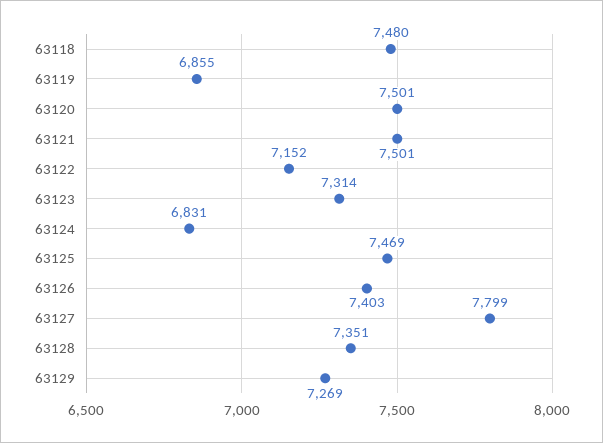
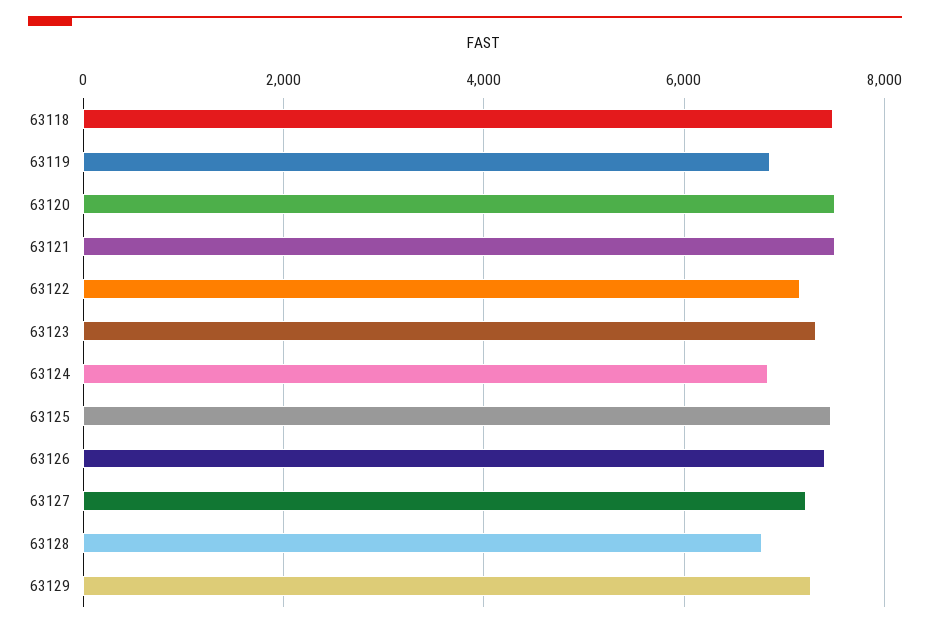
63127: 7799 -> 7200
63128: 7351 -> 6800

